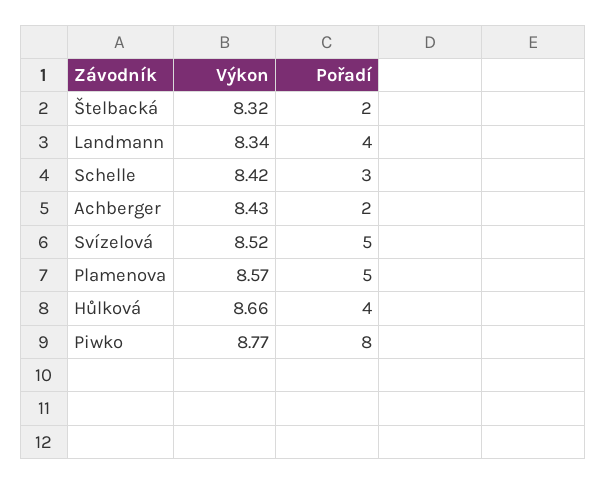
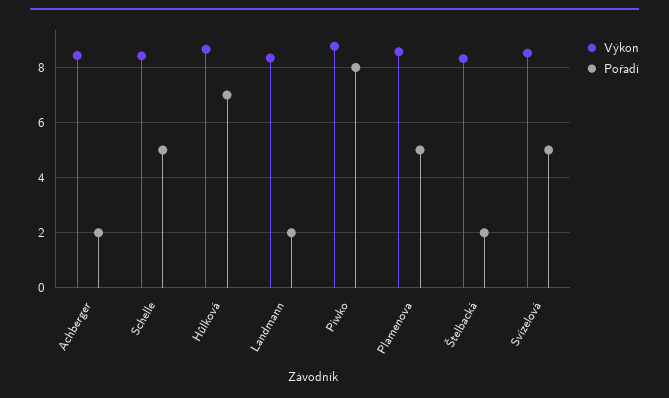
Pořadí, Landmann: 4 -> 2
Pořadí, Schelle: 3 -> 5
Pořadí, Hůlková: 4 -> 7

